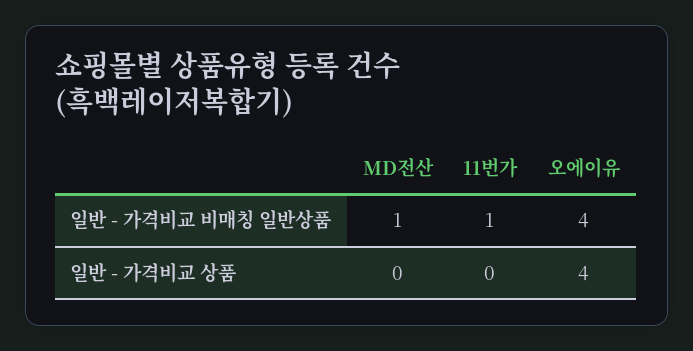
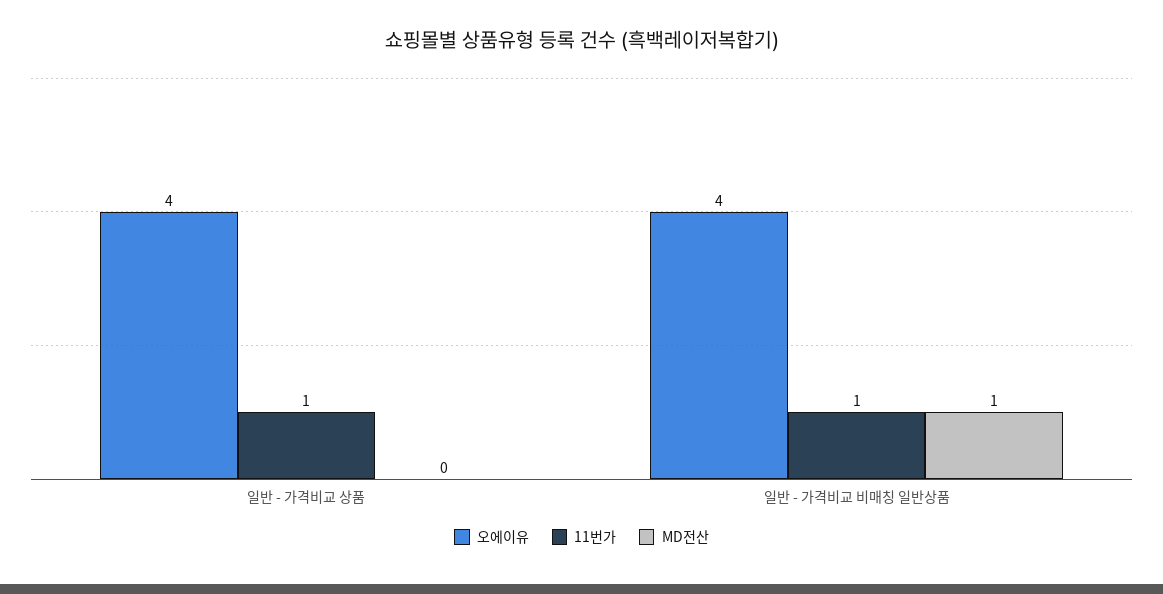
11번가, 일반 - 가격비교 상품: 0 -> 1

